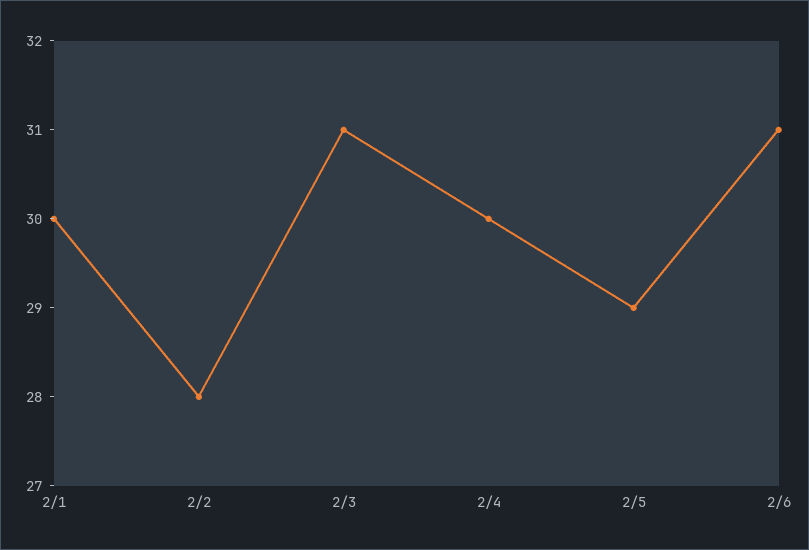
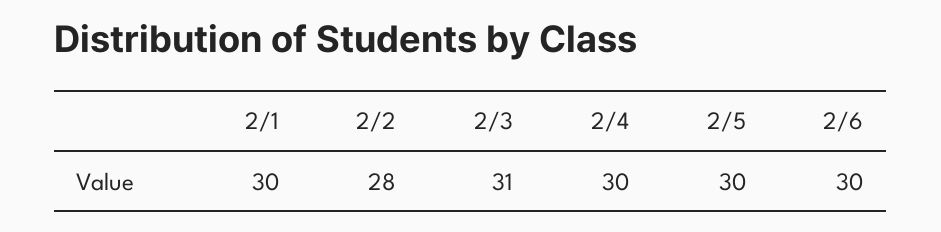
2/5: 29 -> 30
2/6: 31 -> 30

